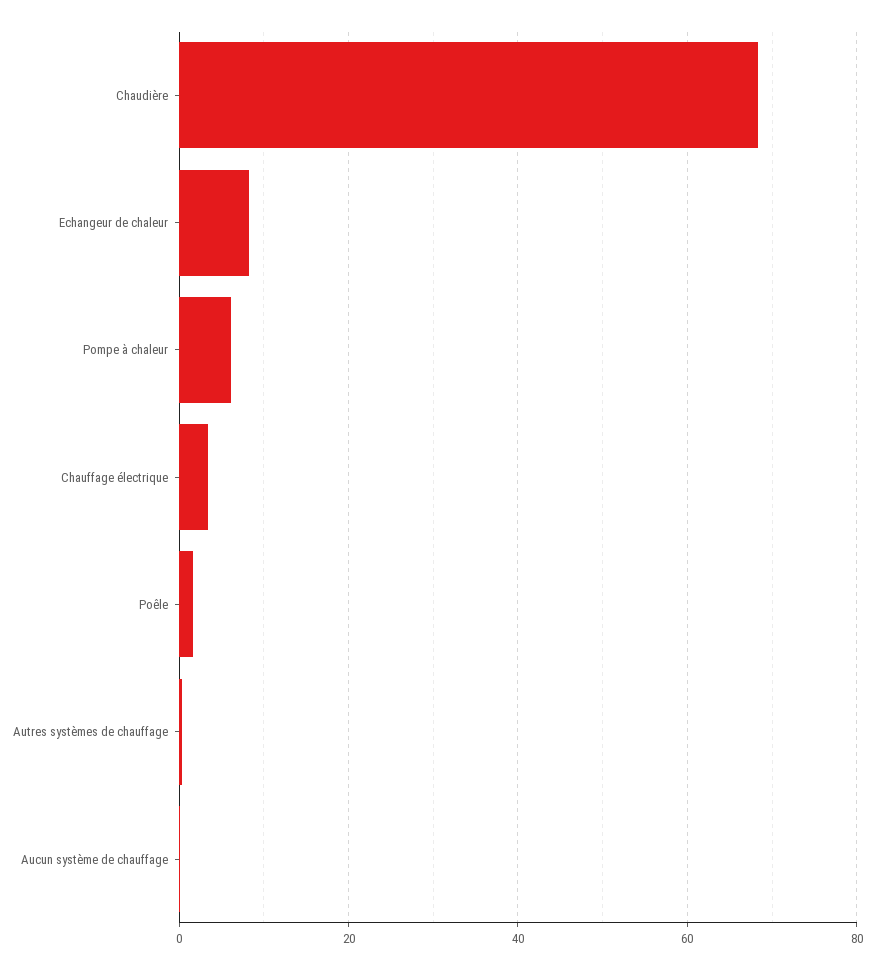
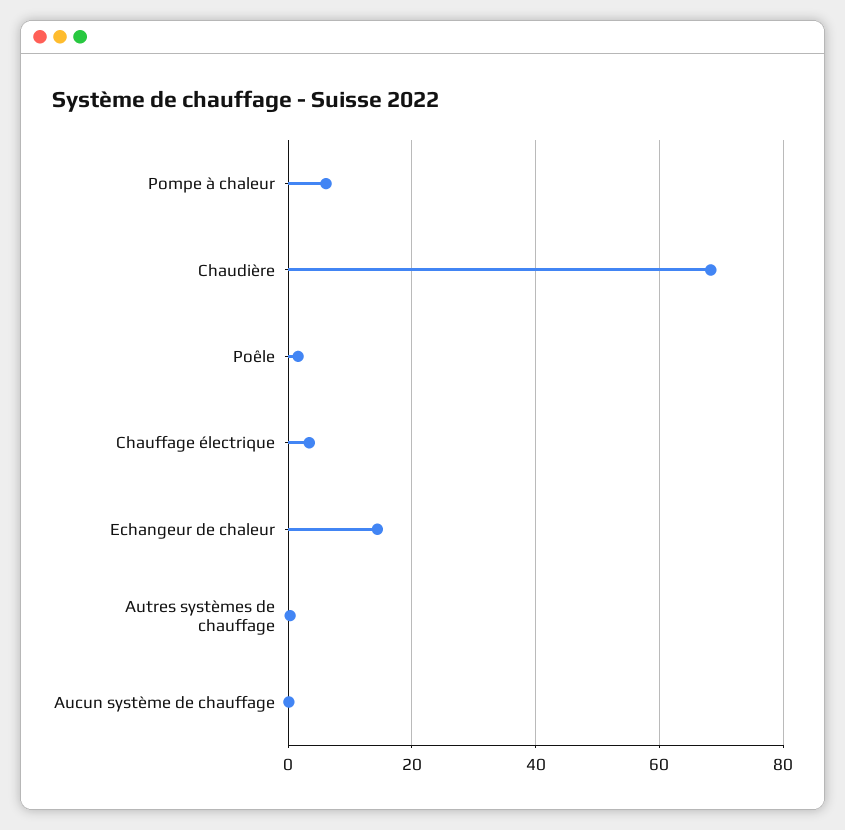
Echangeur de chaleur: 8 -> 14

